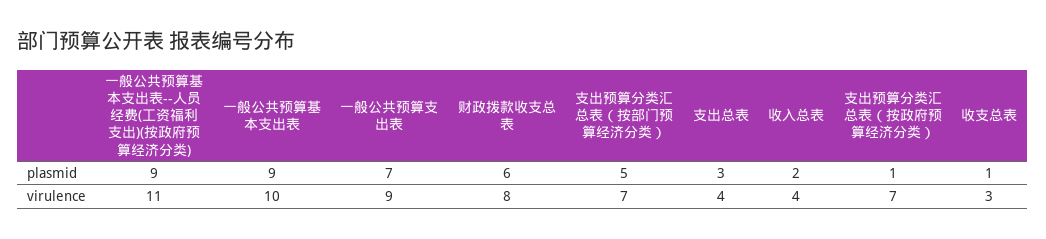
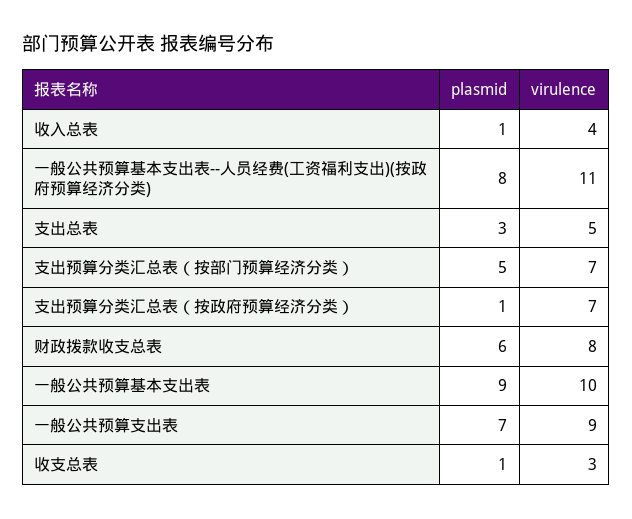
一般公共预算基本支出表--人员经费(工资福利支出)(按政府预算经济分类), plasmid: 9 -> 8
收入总表, plasmid: 2 -> 1
支出总表, virulence: 4 -> 5

